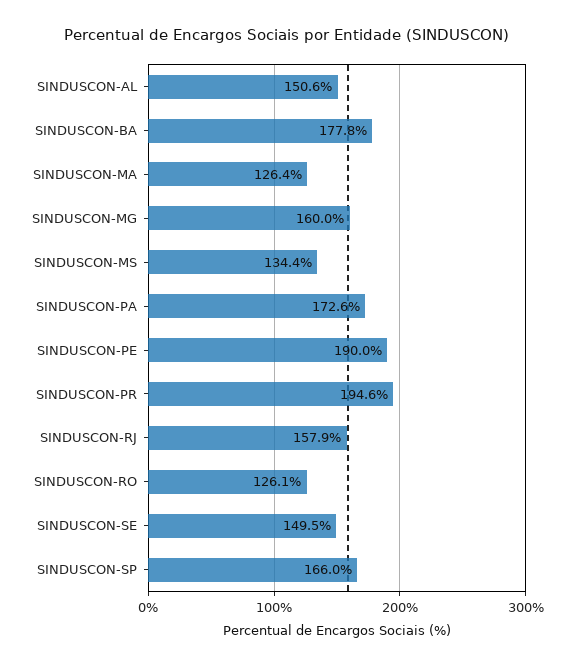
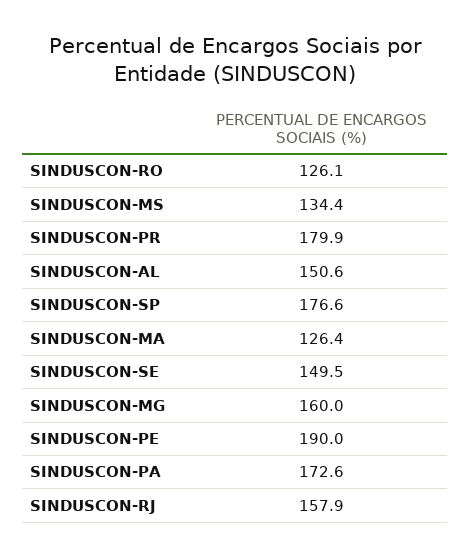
SINDUSCON-BA: 177.8 -> none
SINDUSCON-PR: 194.6 -> 179.9
SINDUSCON-SP: 166 -> 176.6

